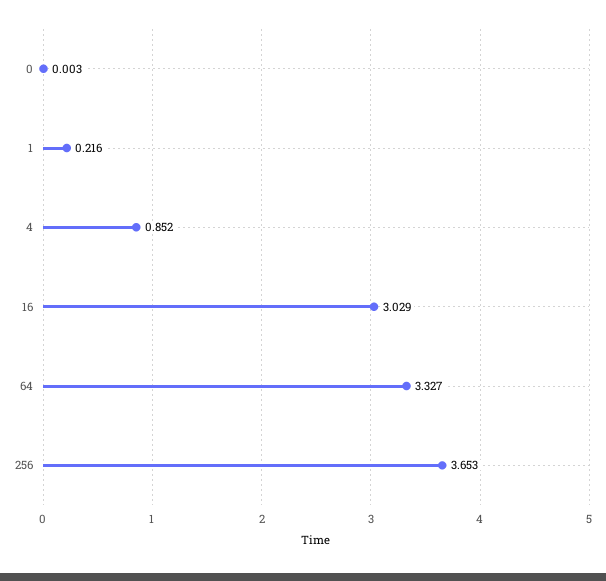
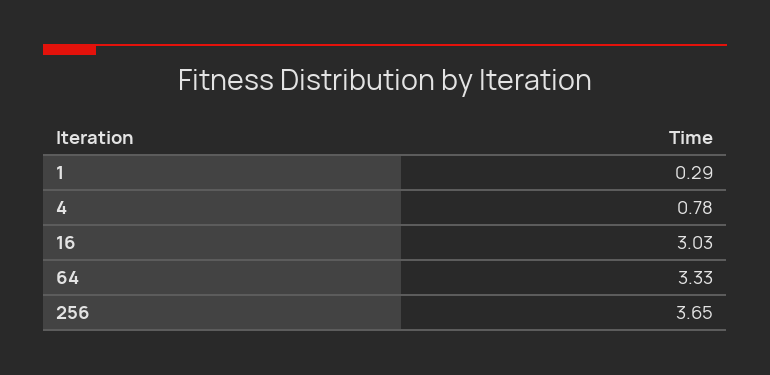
0: 0.003 -> none
1: 0.216 -> 0.29
4: 0.852 -> 0.78

